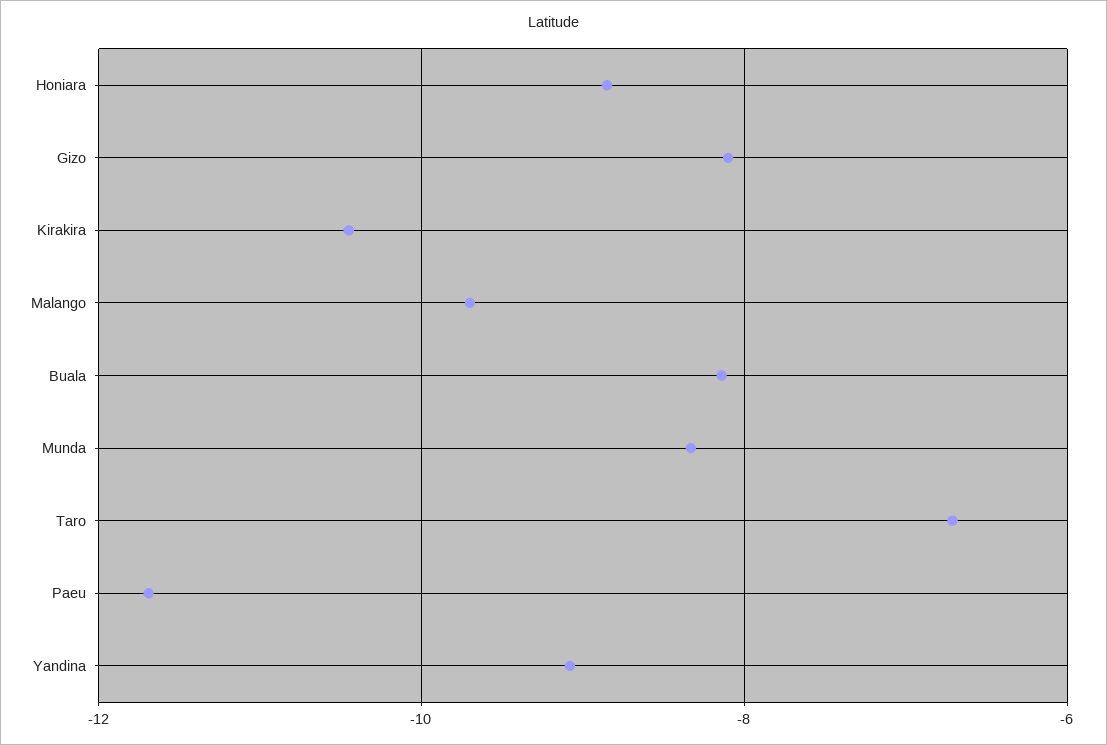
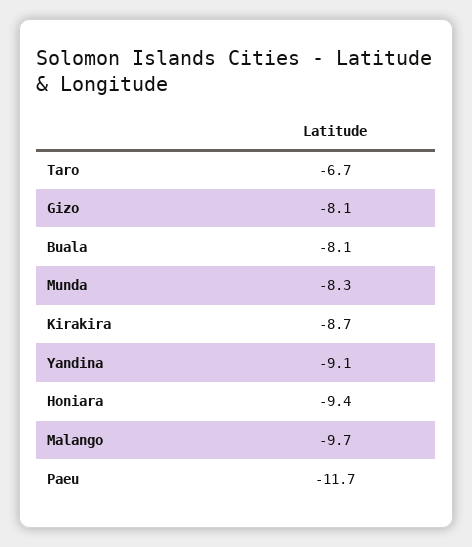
Honiara: -8.8 -> -9.4
Kirakira: -10.4 -> -8.7

